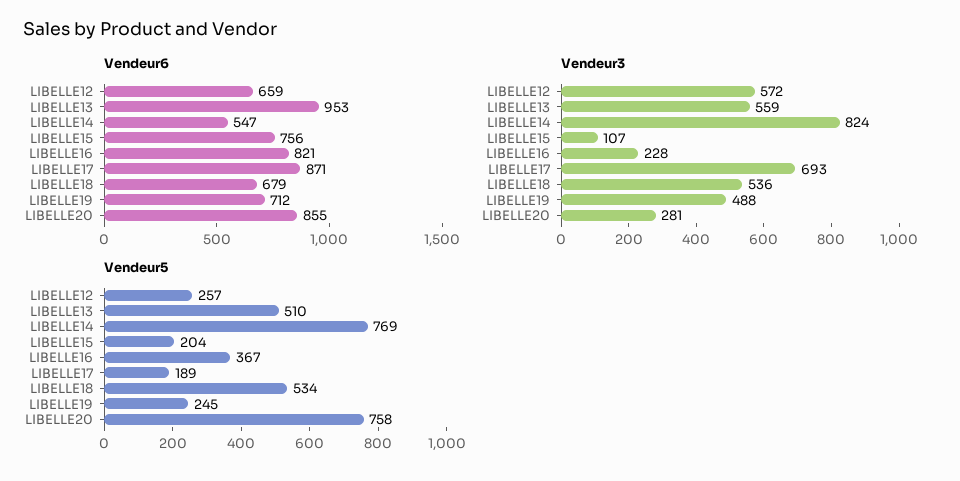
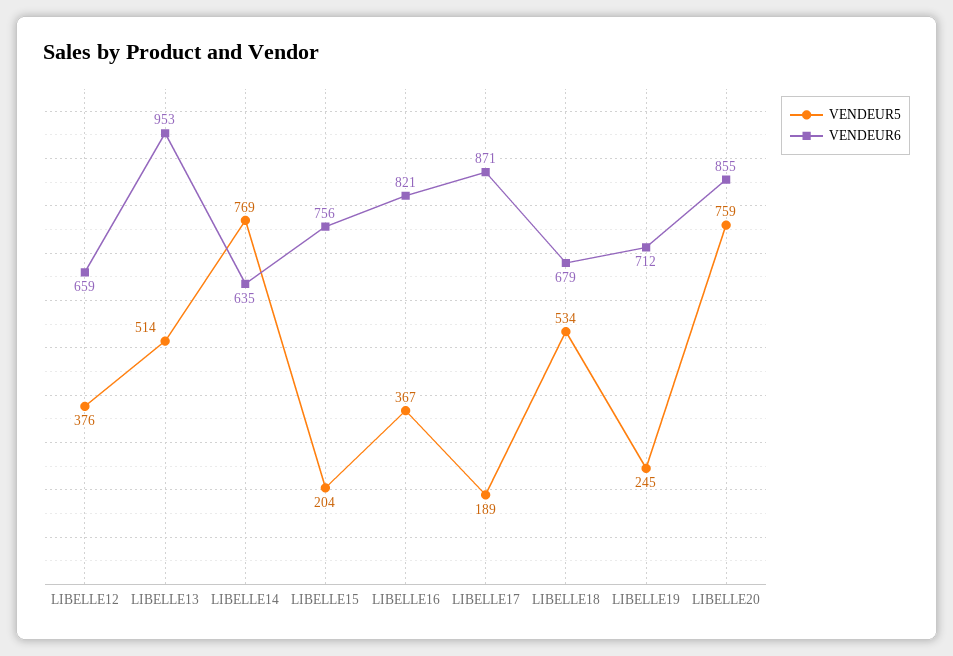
Vendeur6, LIBELLE14: 547 -> 635
Vendeur3, LIBELLE12: 572 -> none
Vendeur3, LIBELLE13: 559 -> none
Vendeur3, LIBELLE14: 824 -> none
Vendeur3, LIBELLE15: 107 -> none
Vendeur3, LIBELLE16: 228 -> none
Vendeur3, LIBELLE17: 693 -> none
Vendeur3, LIBELLE18: 536 -> none
Vendeur3, LIBELLE19: 488 -> none
Vendeur3, LIBELLE20: 281 -> none
Vendeur5, LIBELLE12: 257 -> 376
Vendeur5, LIBELLE13: 510 -> 514
Vendeur5, LIBELLE20: 758 -> 759

